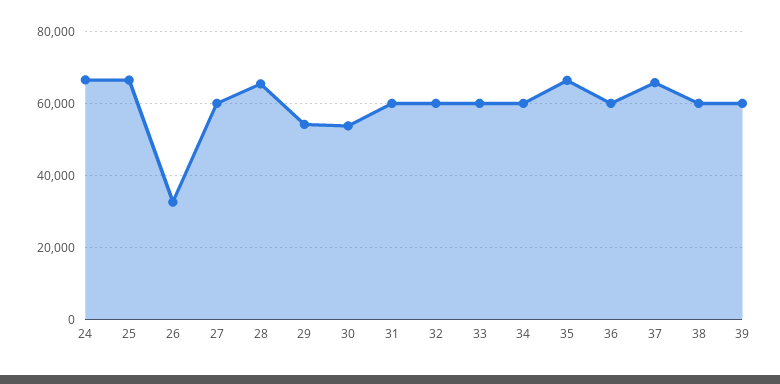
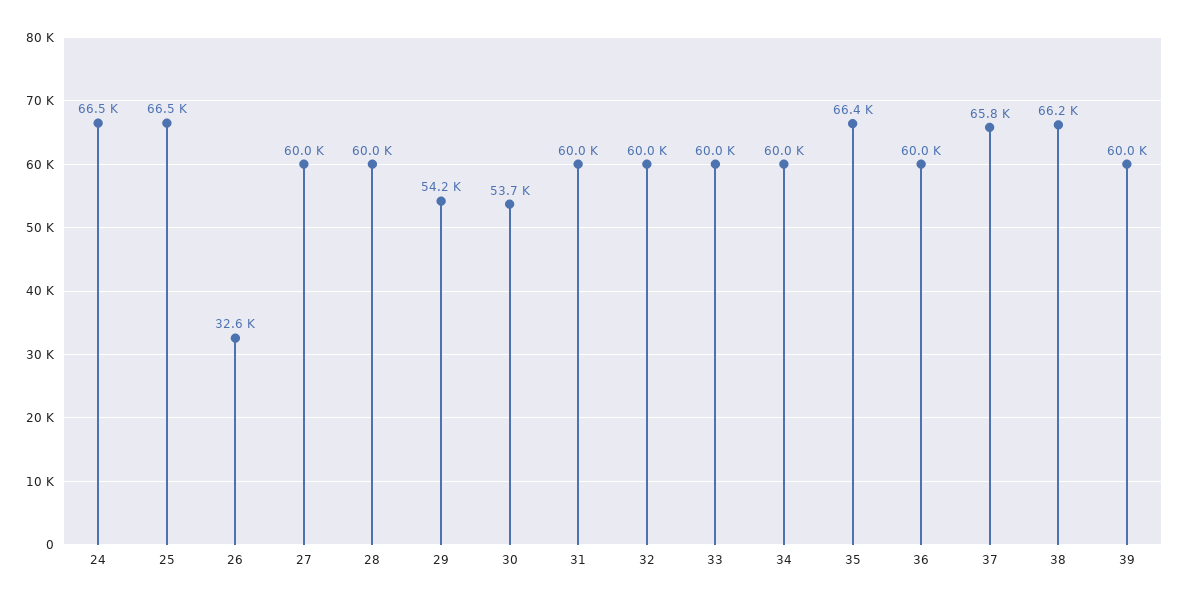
28: 66000 -> 60000
38: 60000 -> 66200

